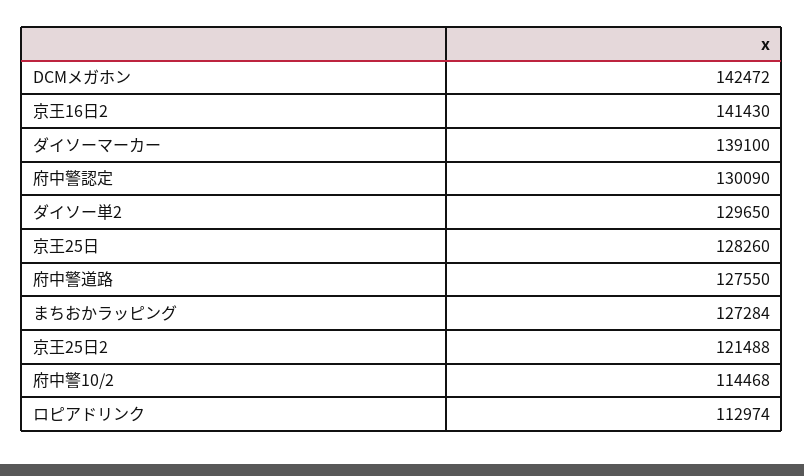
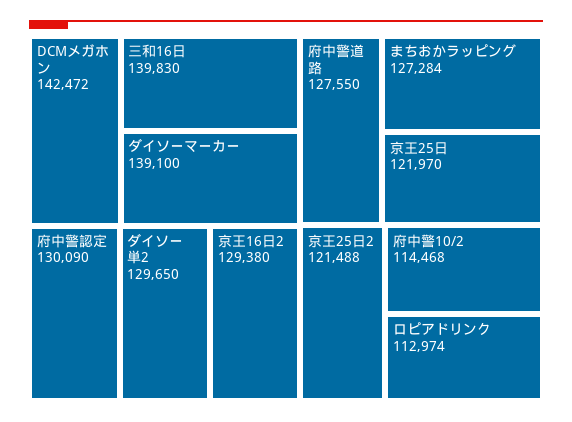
京王16日2: 141430 -> 129380
京王25日: 128260 -> 121970
三和16日: none -> 139830

